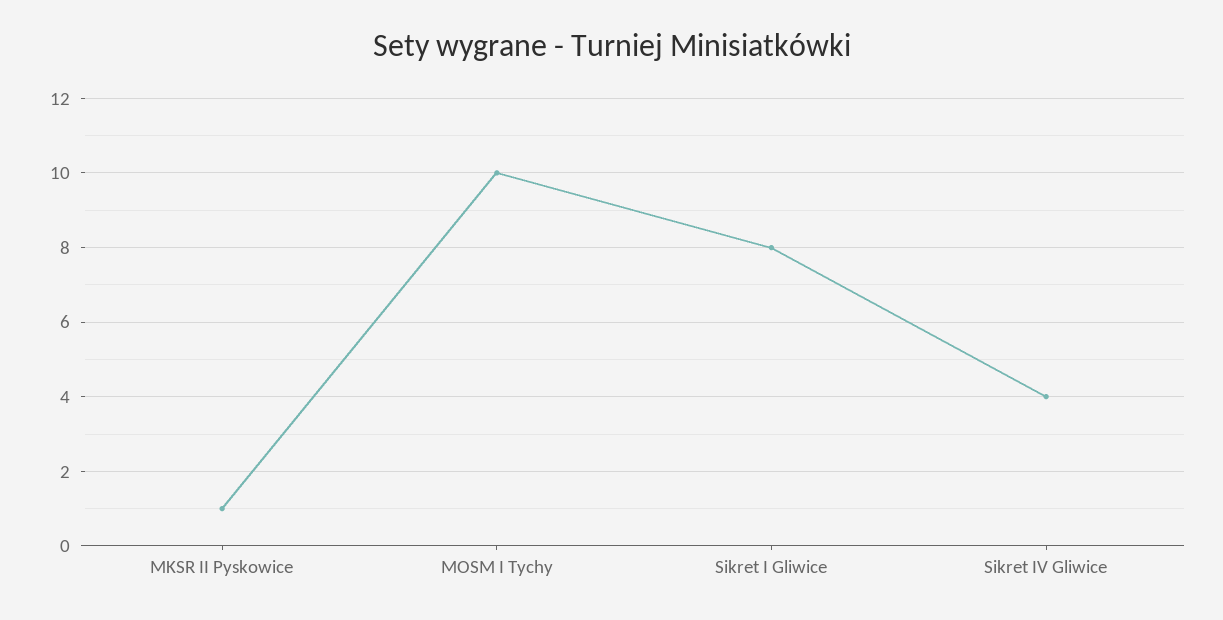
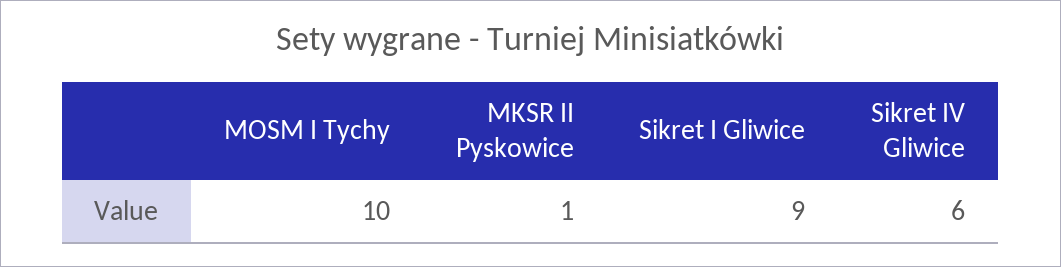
Sikret I Gliwice: 8 -> 9
Sikret IV Gliwice: 4 -> 6

